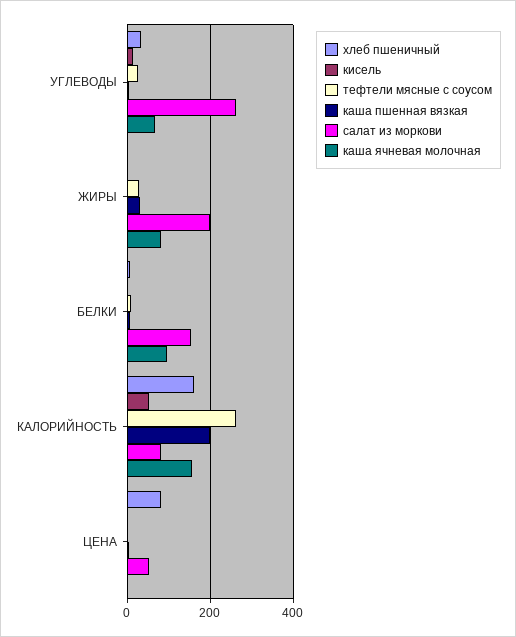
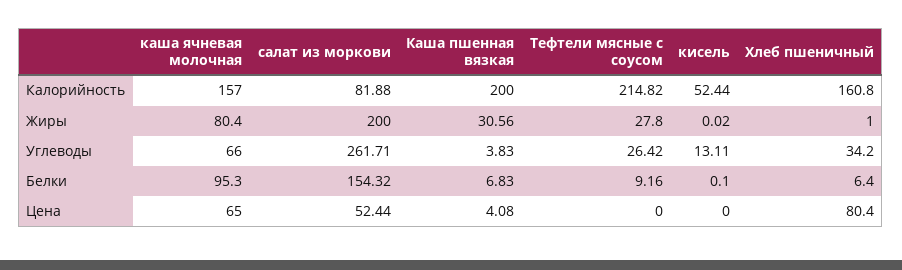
тефтели мясные с соусом, КАЛОРИЙНОСТЬ: 260 -> 214.82
каша ячневая молочная, ЦЕНА: 0 -> 65

